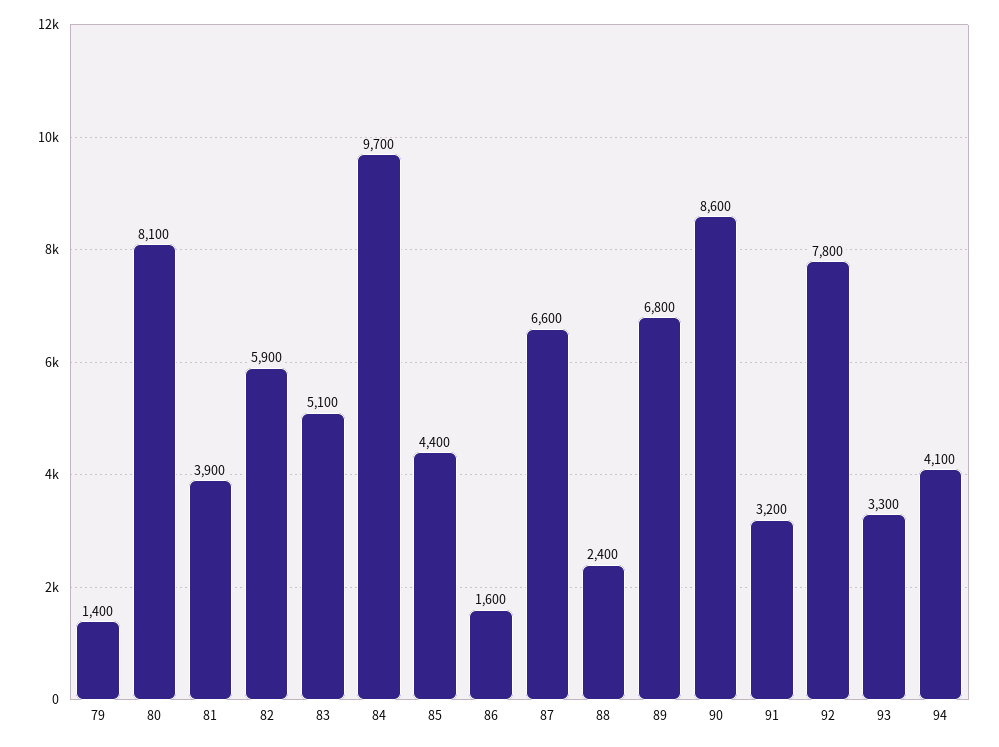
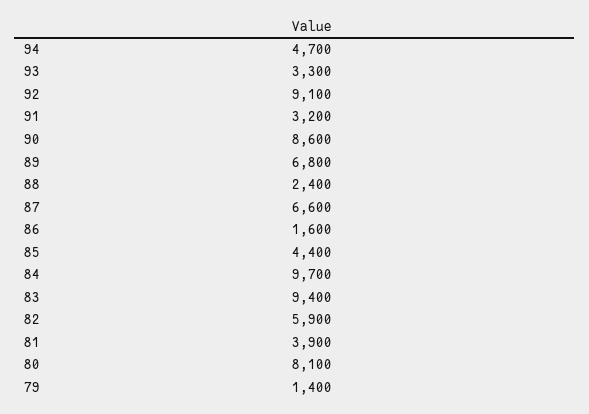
83: 5100 -> 9400
92: 7800 -> 9100
94: 4100 -> 4700

